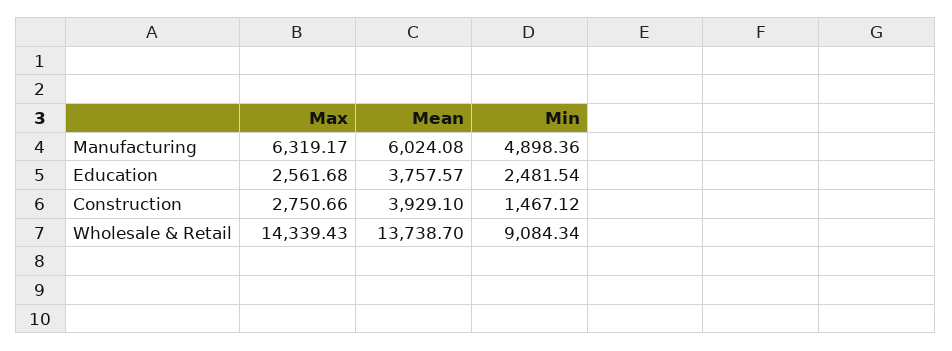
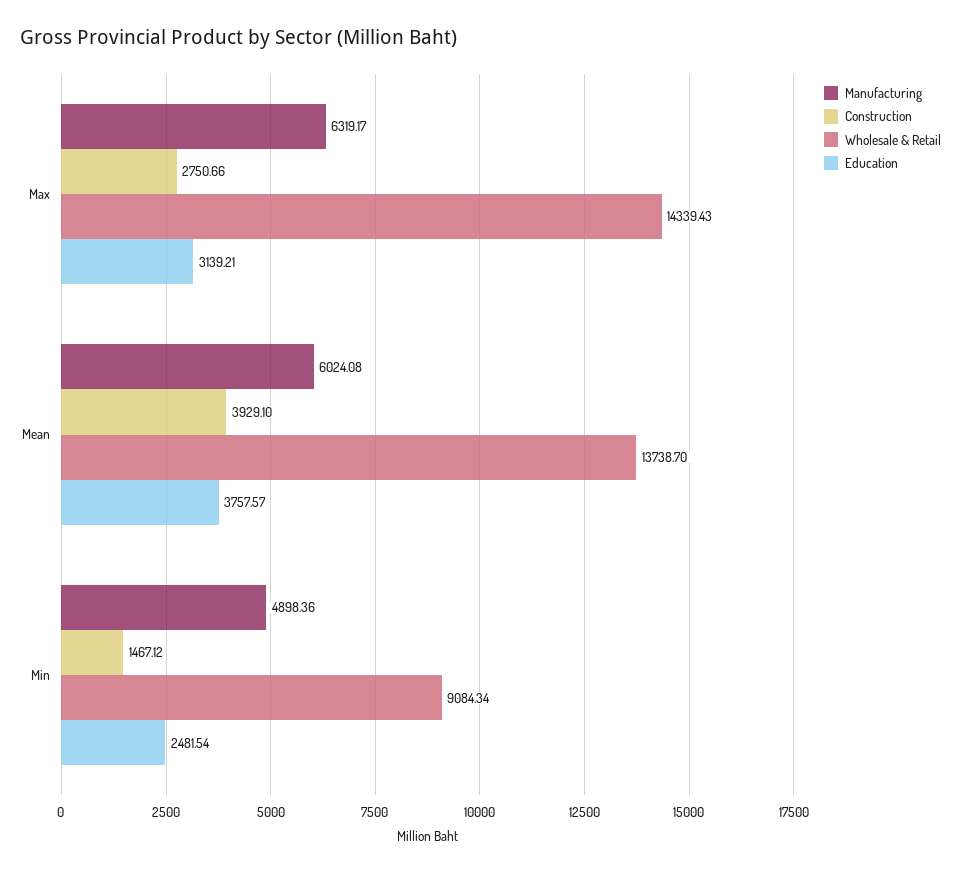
Education, Max: 2561.68 -> 3139.21

